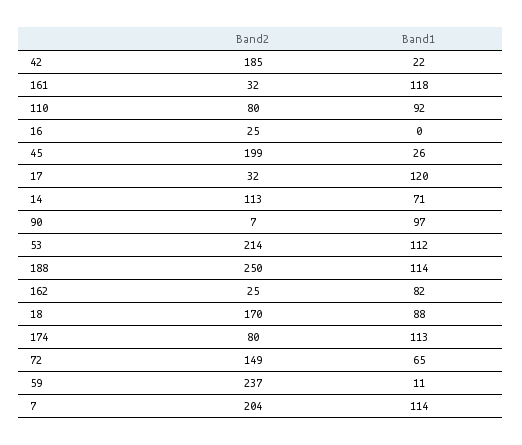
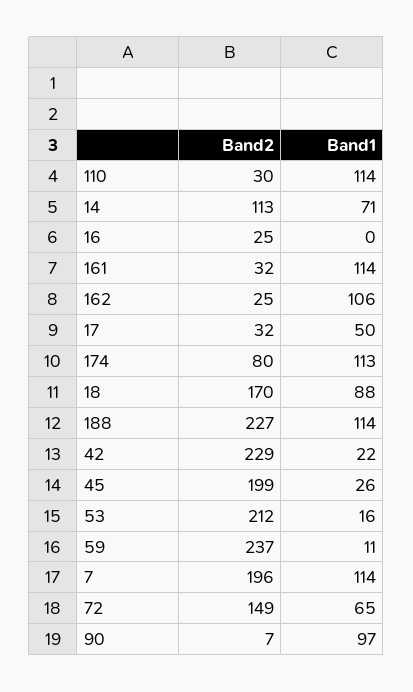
Band2, 42: 185 -> 229
Band1, 161: 118 -> 114
Band2, 110: 80 -> 30
Band1, 110: 92 -> 114
Band1, 17: 120 -> 50
Band2, 53: 214 -> 212
Band1, 53: 112 -> 16
Band2, 188: 250 -> 227
Band1, 162: 82 -> 106
Band2, 7: 204 -> 196

